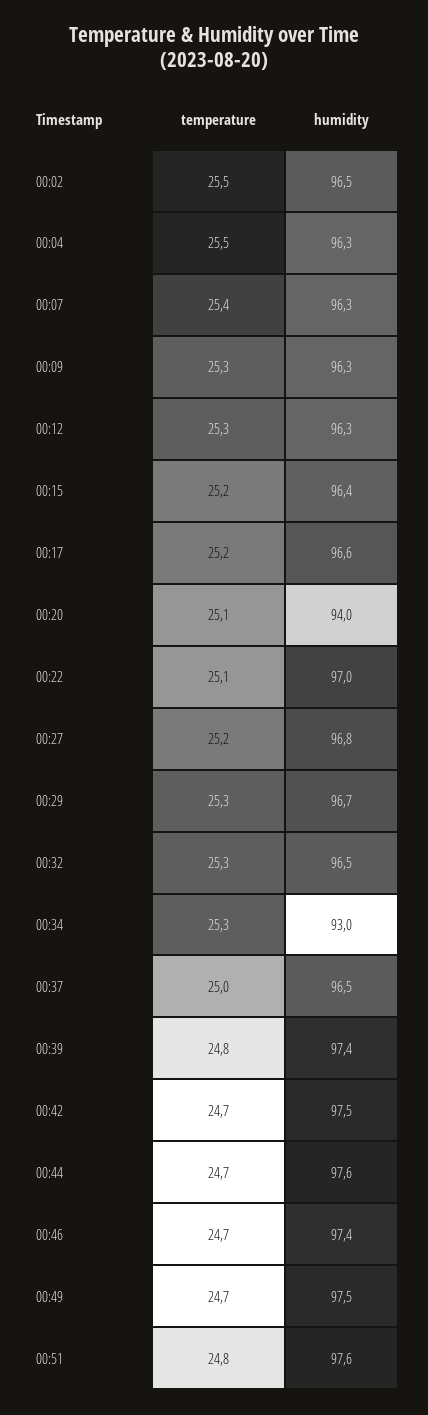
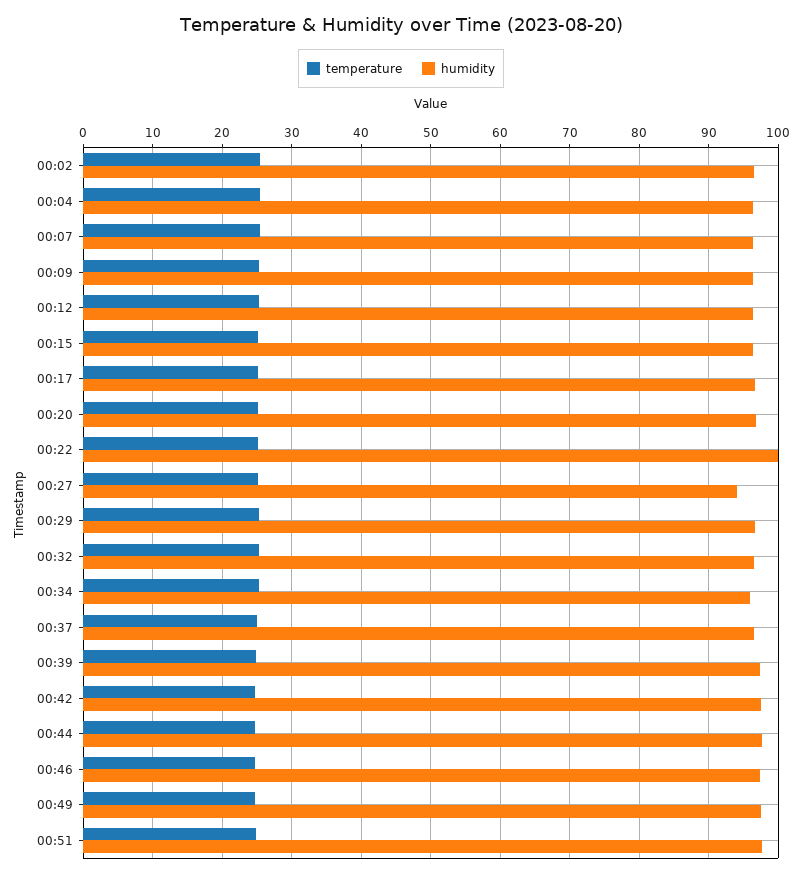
humidity, 00:20: 94 -> 97
humidity, 00:22: 97 -> 100
humidity, 00:27: 96.8 -> 94
humidity, 00:34: 93 -> 96

